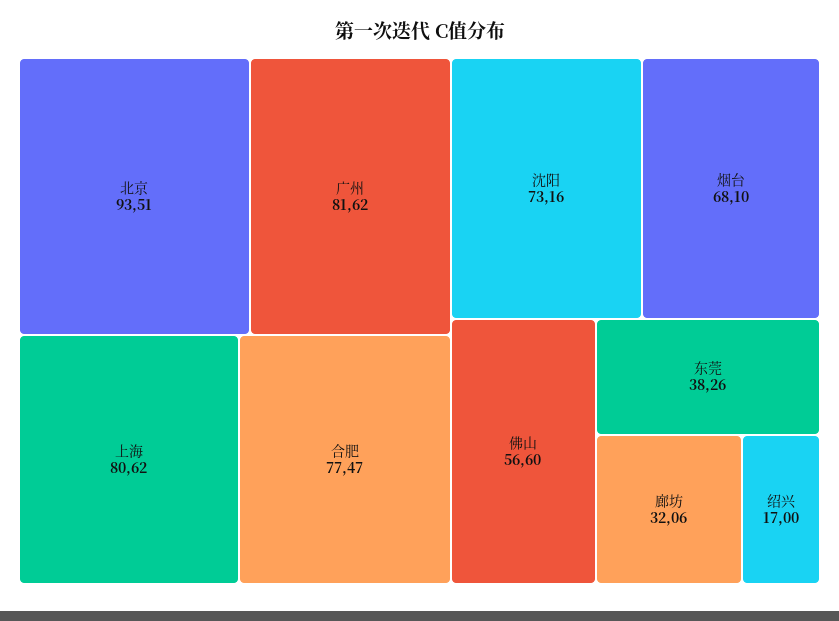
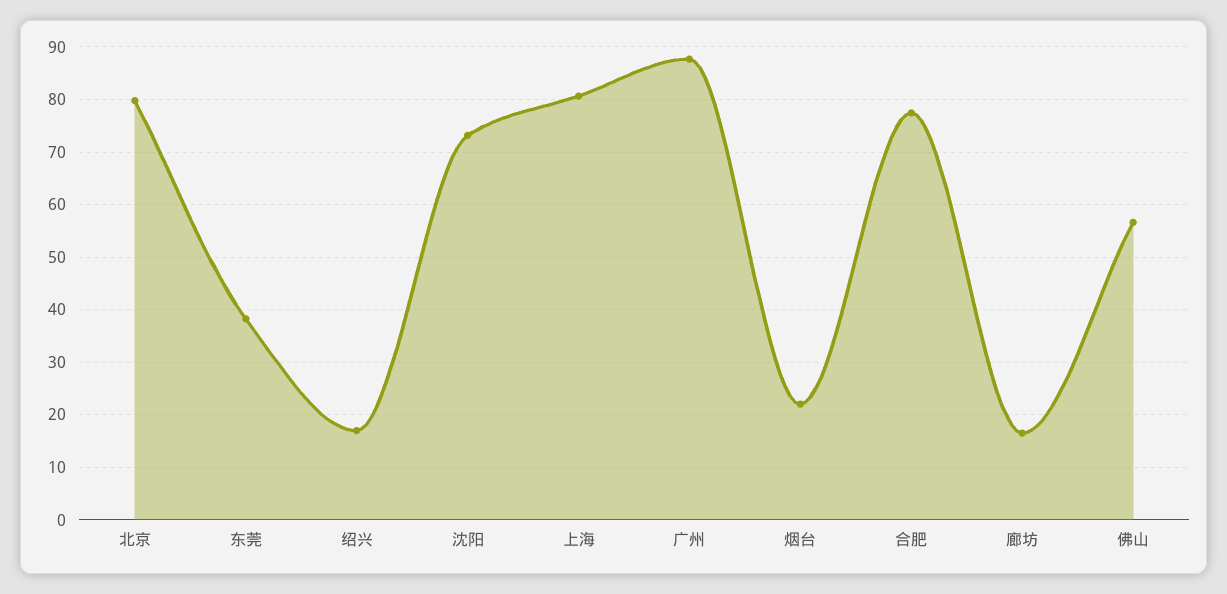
北京: 93.51 -> 80
广州: 81.62 -> 88
烟台: 68.1 -> 22
廊坊: 32.06 -> 16

